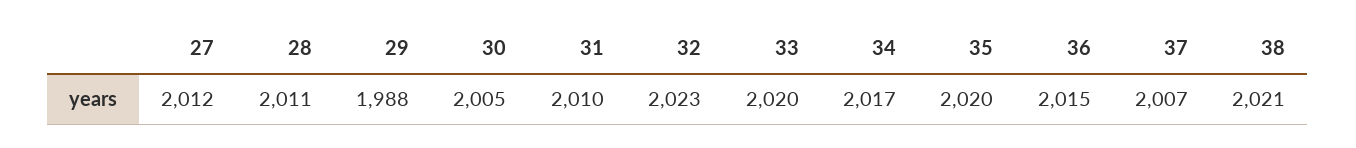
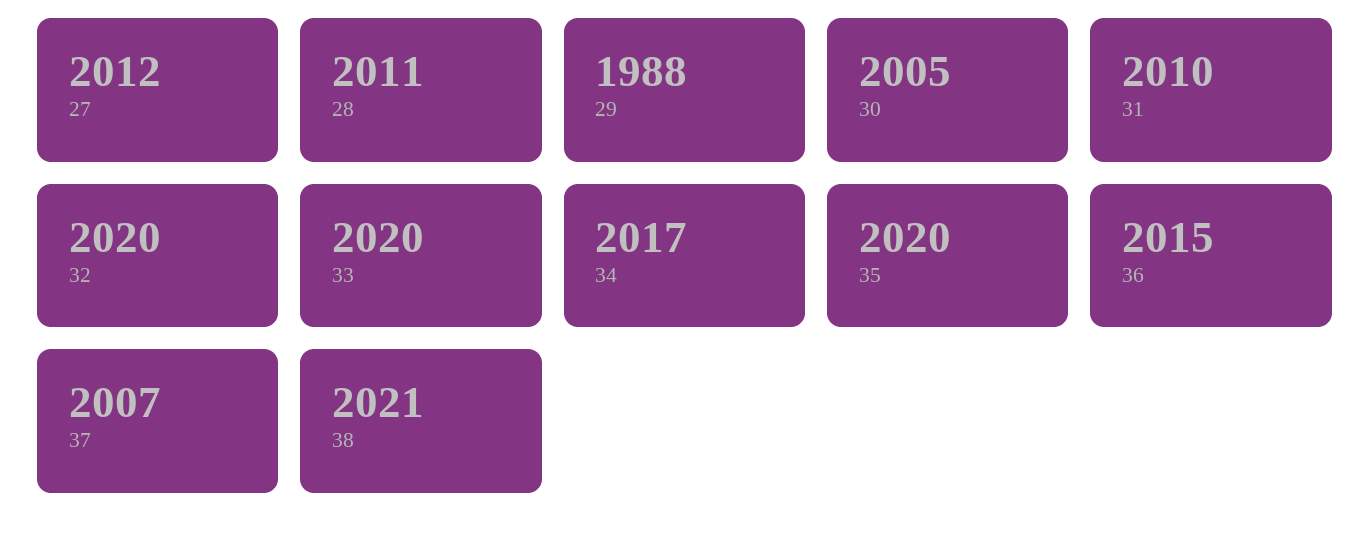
32: 2023 -> 2020

